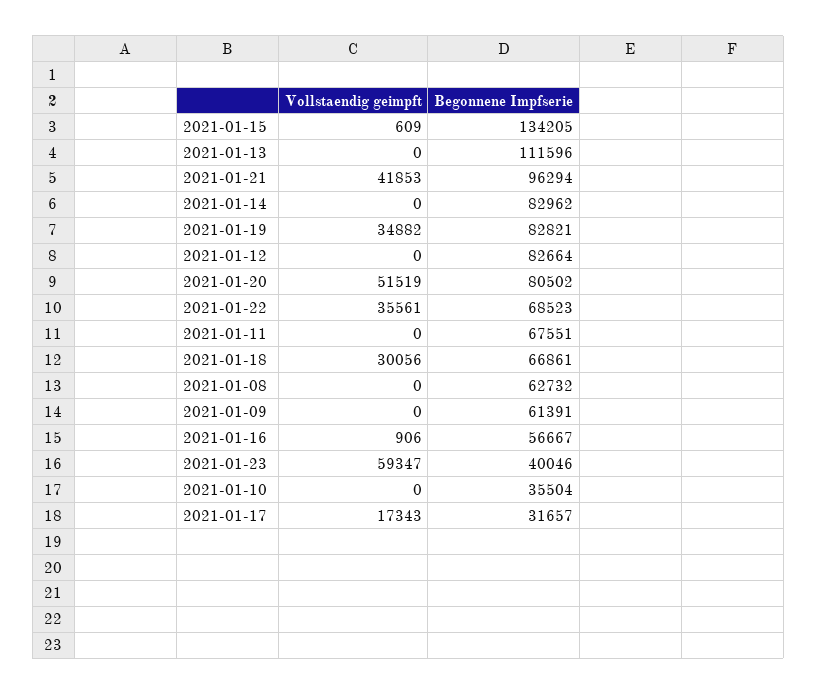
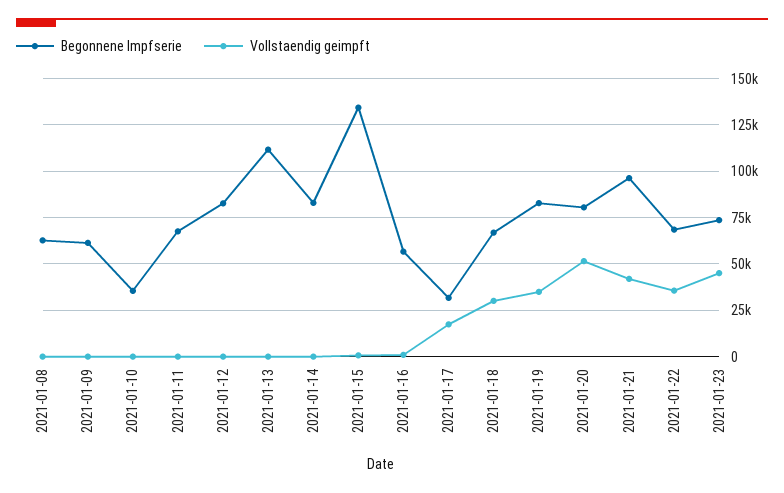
Vollstaendig geimpft, 2021-01-23: 59347 -> 45000
Begonnene Impfserie, 2021-01-23: 40046 -> 75000

